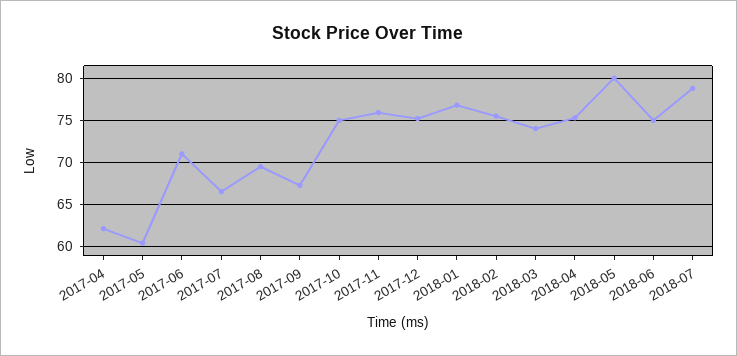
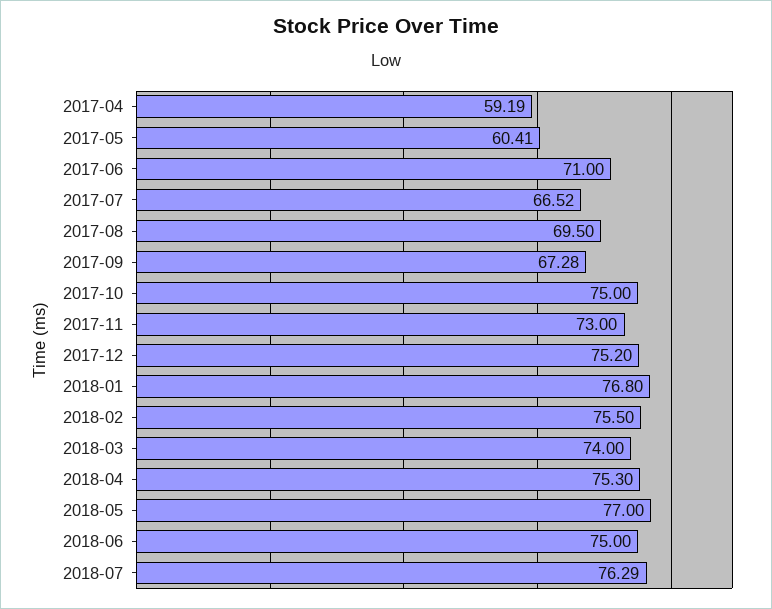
2017-04: 62 -> 59.19
2017-11: 76 -> 73
2018-05: 80 -> 77
2018-07: 79 -> 76.29

